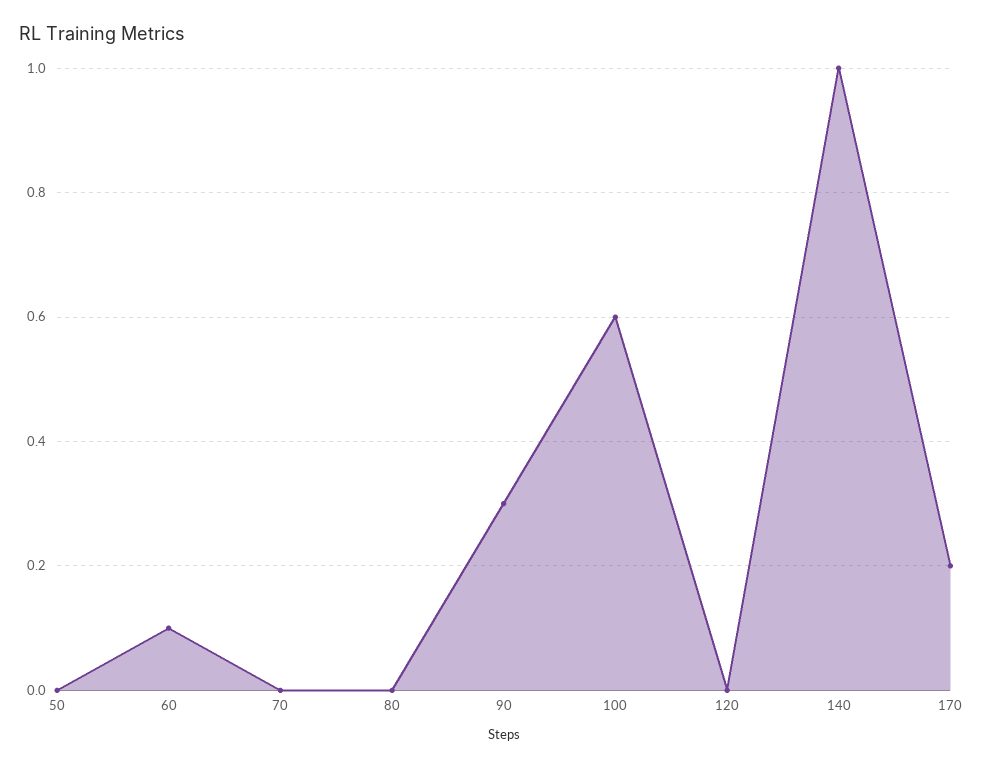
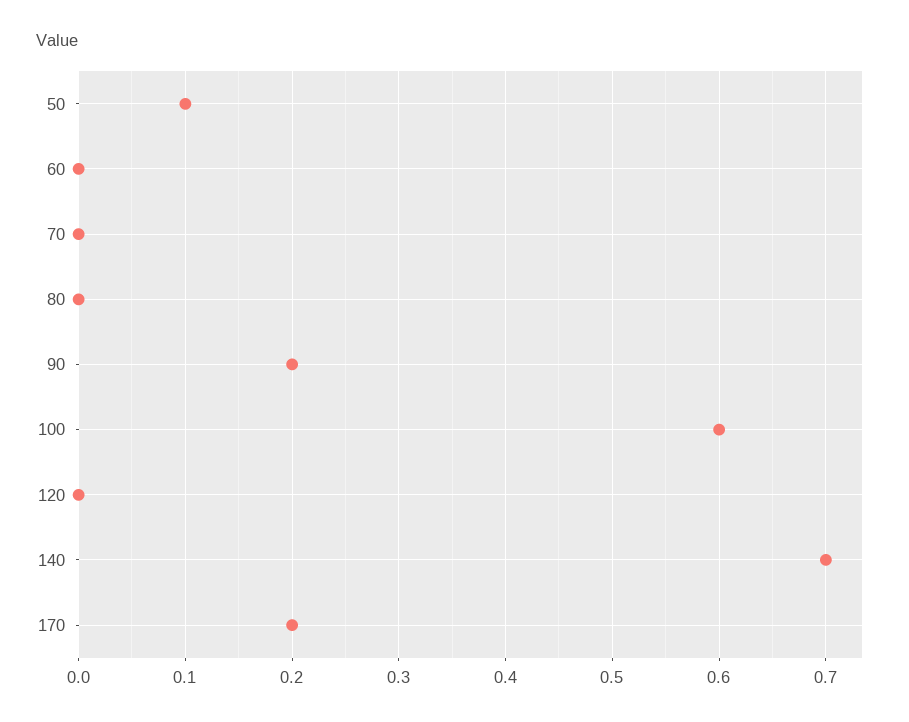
50: 0 -> 0.1
60: 0.1 -> 0
90: 0.3 -> 0.2
140: 1 -> 0.7

